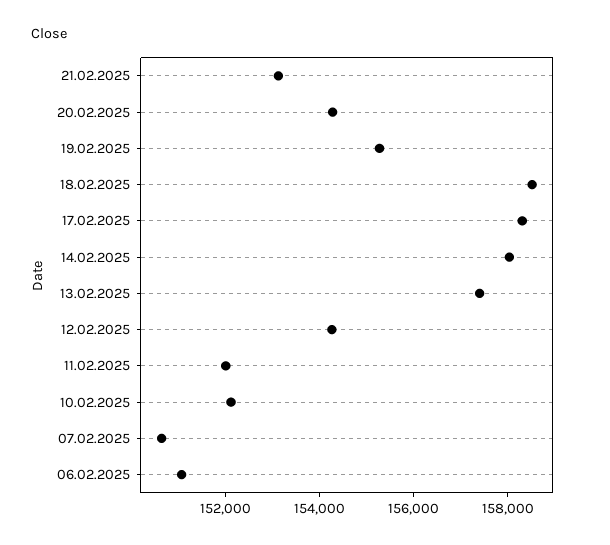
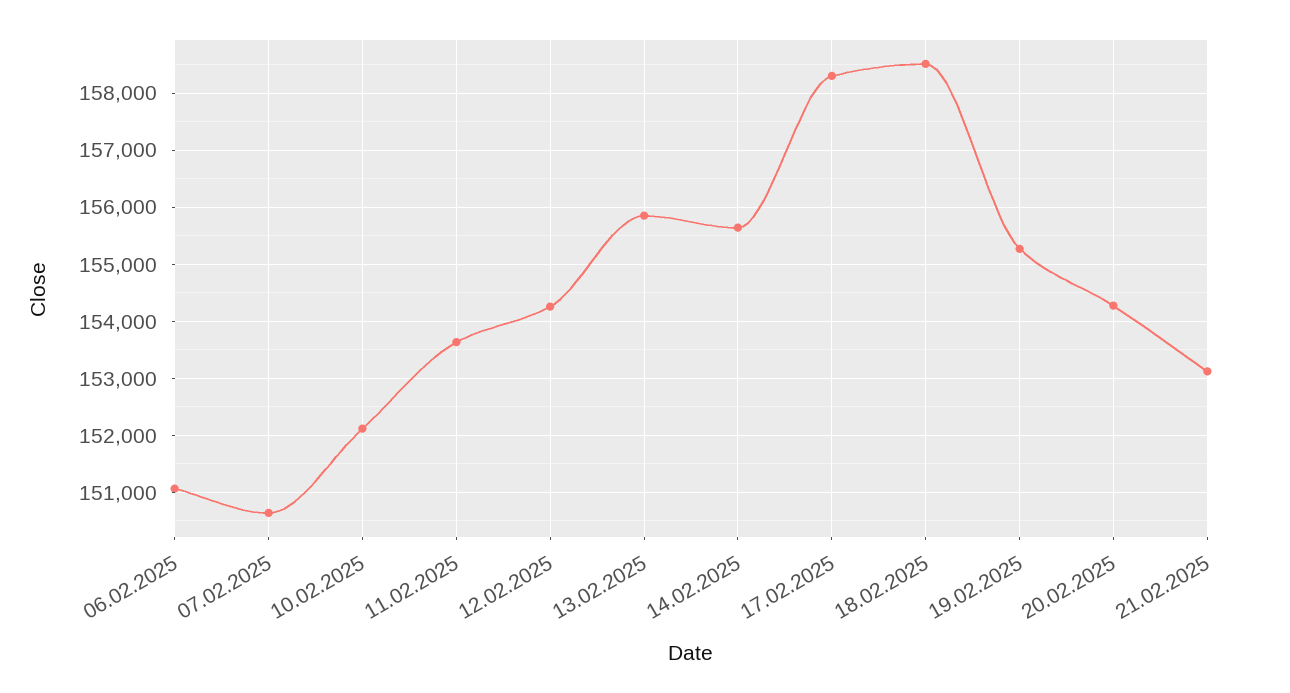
14.02.2025: 158000 -> 155600
13.02.2025: 157500 -> 155800
11.02.2025: 152000 -> 153600

